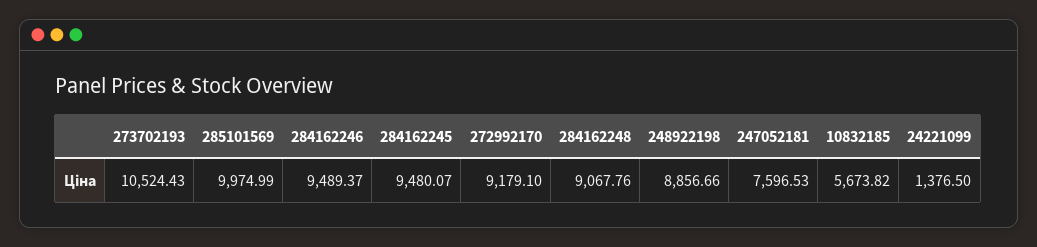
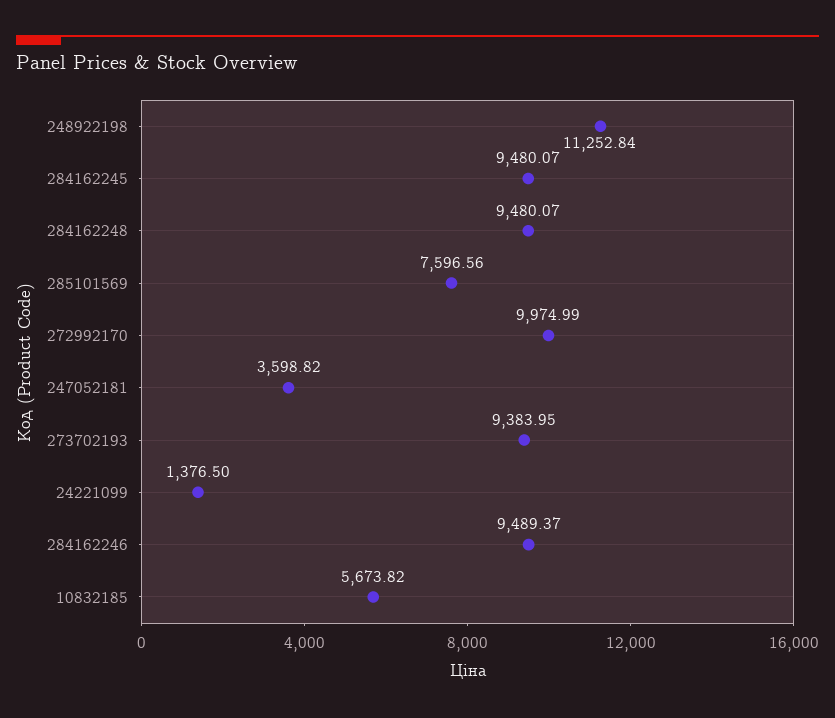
273702193: 10524.43 -> 9383.95
285101569: 9974.99 -> 7596.56
272992170: 9179.1 -> 9974.99
284162248: 9067.76 -> 9480.07
248922198: 8856.66 -> 11252.84
247052181: 7596.53 -> 3598.82

